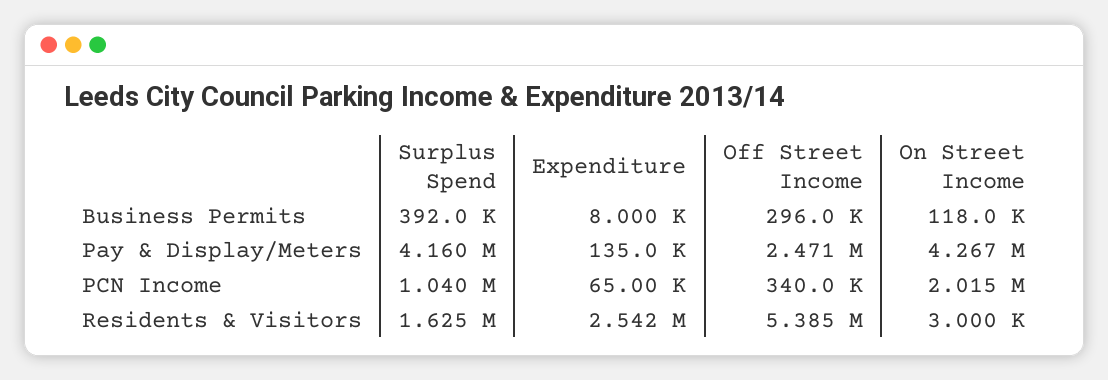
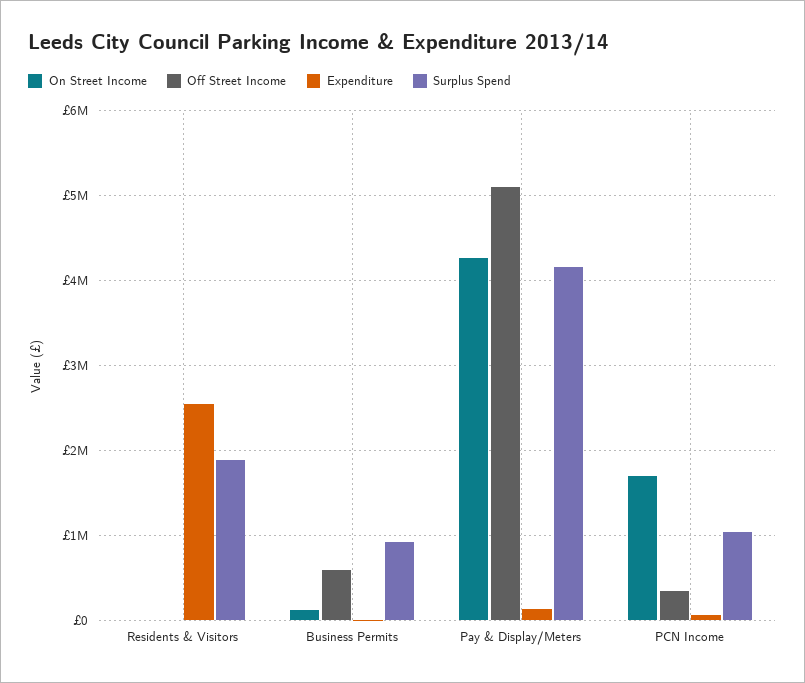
Surplus Spend, Business Permits: 392000 -> 900000
Off Street Income, Business Permits: 296000 -> 600000
Off Street Income, Pay & Display/Meters: 2471000 -> 5100000
On Street Income, PCN Income: 2015000 -> 1700000
Surplus Spend, Residents & Visitors: 1625000 -> 1900000
Off Street Income, Residents & Visitors: 5385000 -> 0

